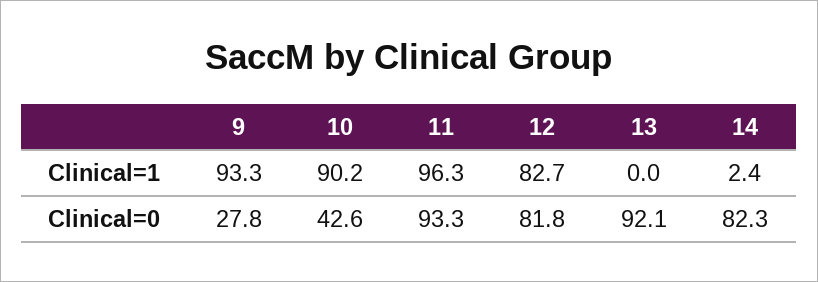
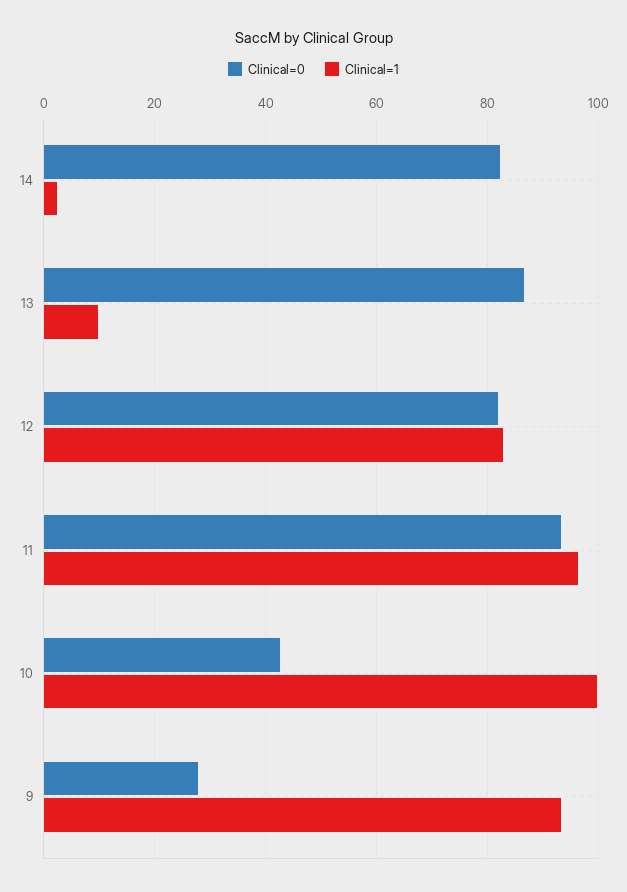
Clinical=1, 10: 90.2 -> 100
Clinical=1, 13: 0 -> 10
Clinical=0, 13: 92.1 -> 86

